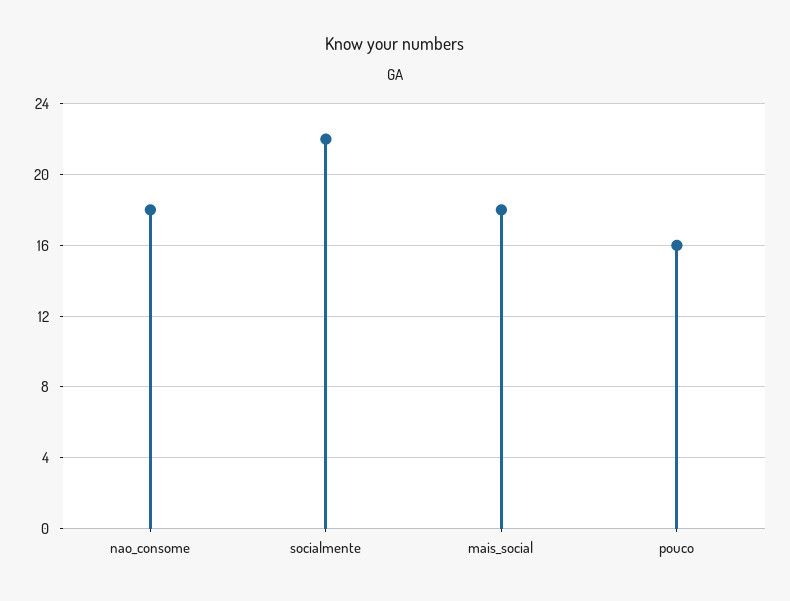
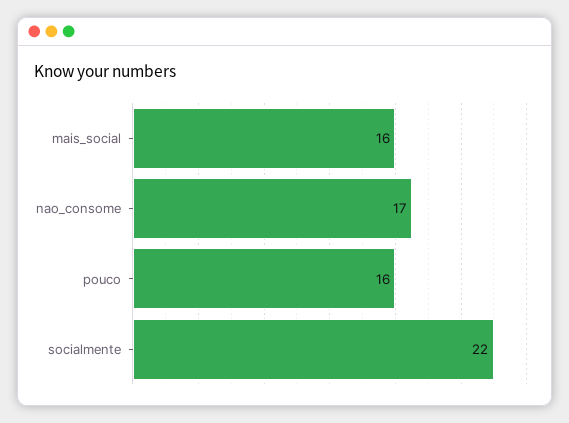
nao_consome: 18 -> 17
mais_social: 18 -> 16

